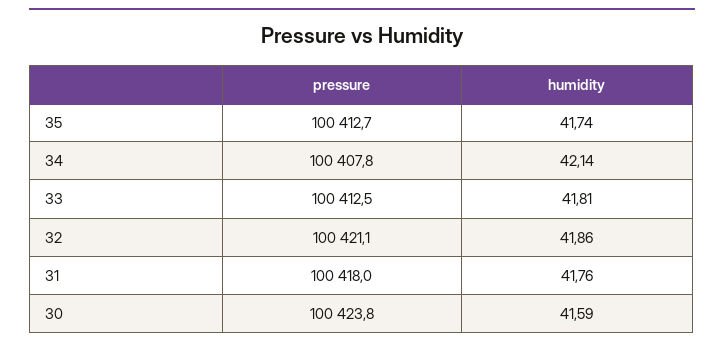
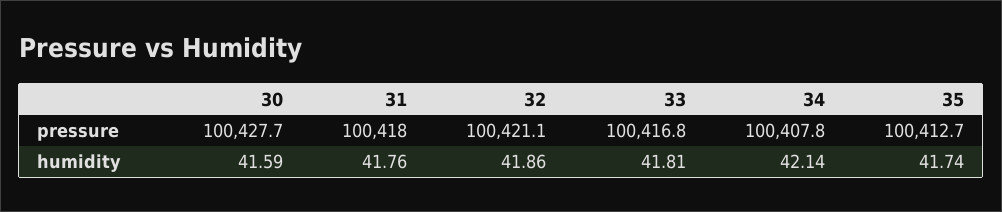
pressure, 33: 100412.5 -> 100416.8
pressure, 30: 100423.8 -> 100427.7

